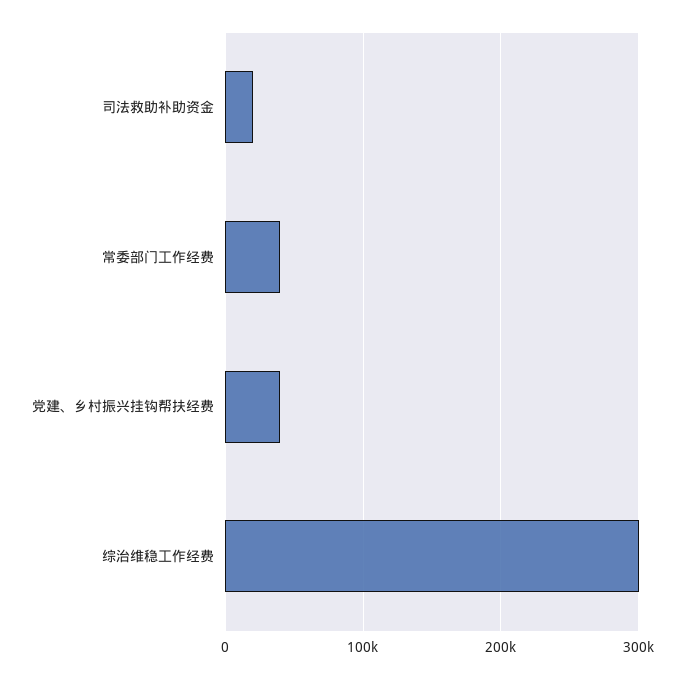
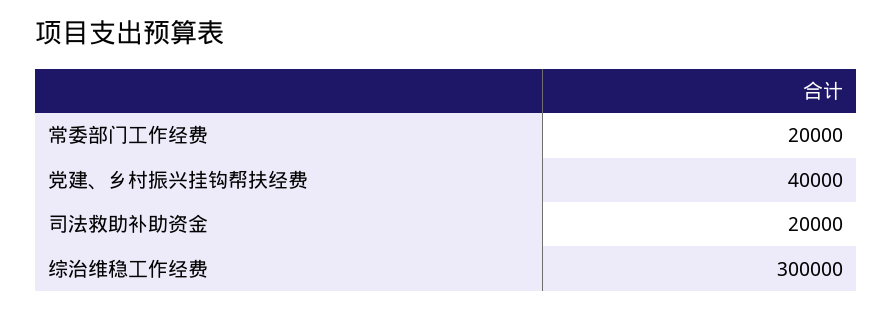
常委部门工作经费: 40000 -> 20000

